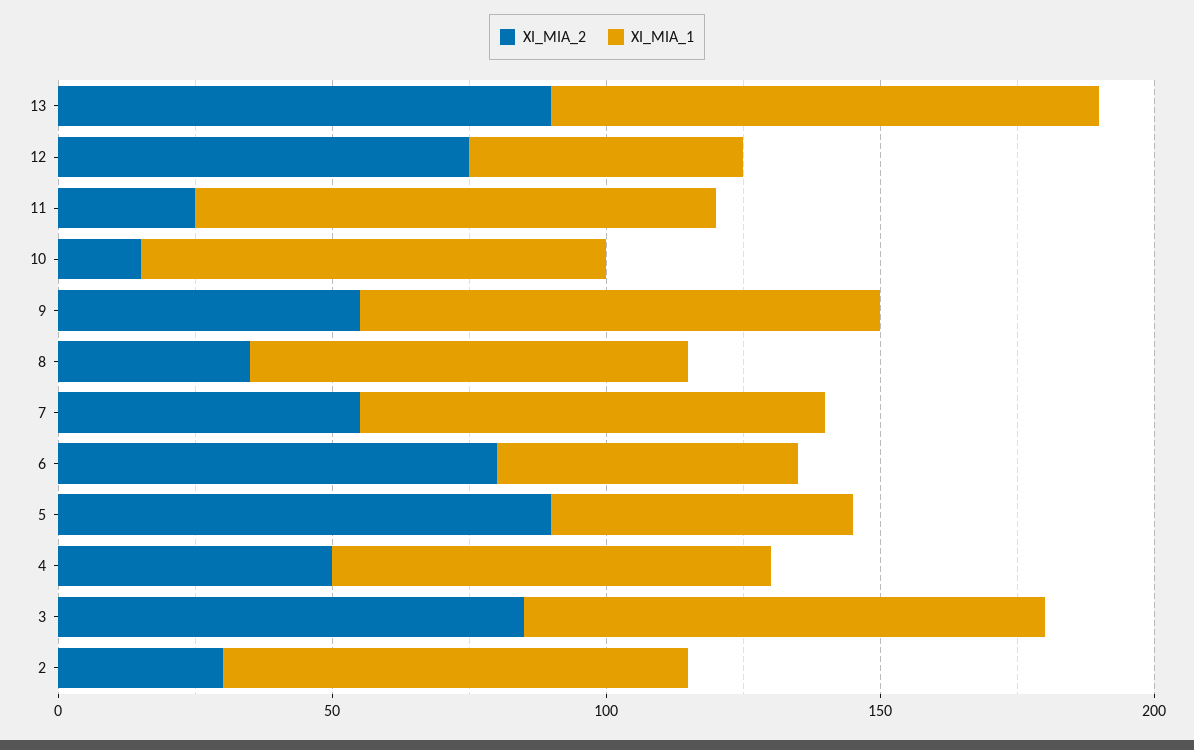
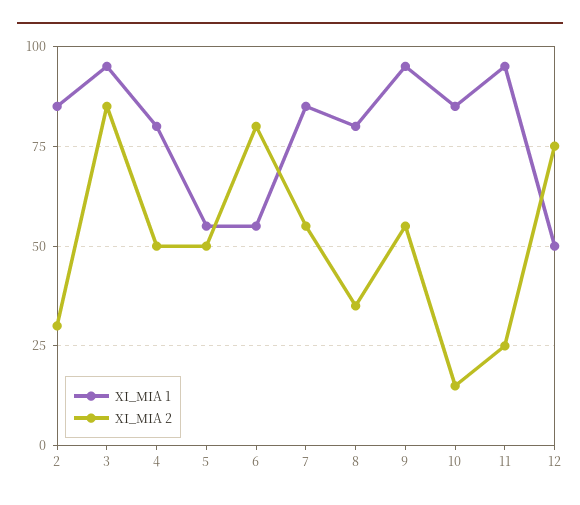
XI_MIA_2, 13: 90 -> none
XI_MIA_1, 13: 100 -> none
XI_MIA_2, 5: 90 -> 50

